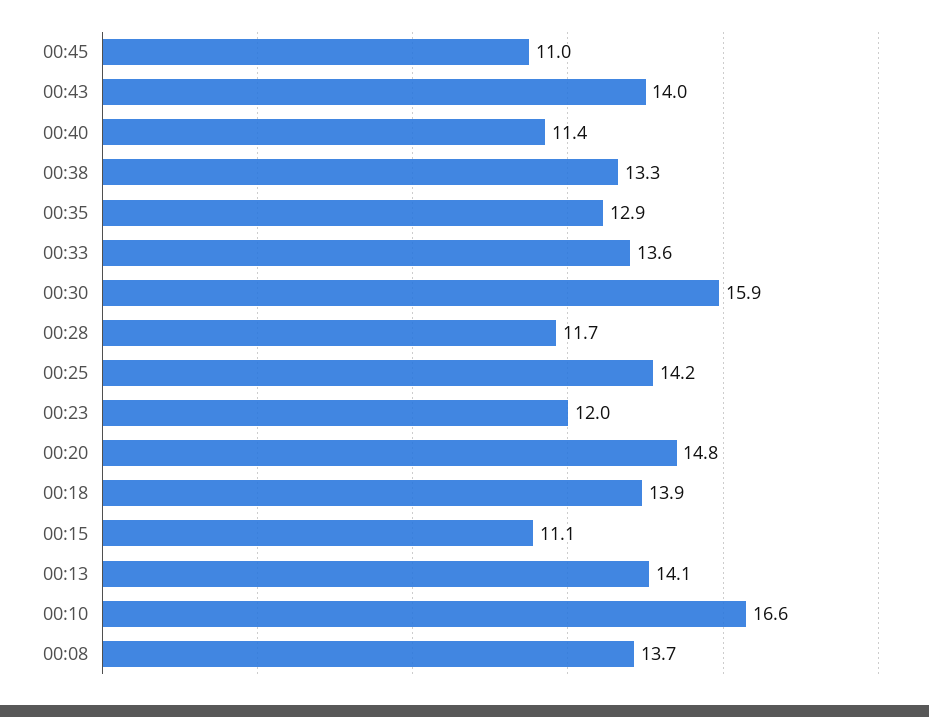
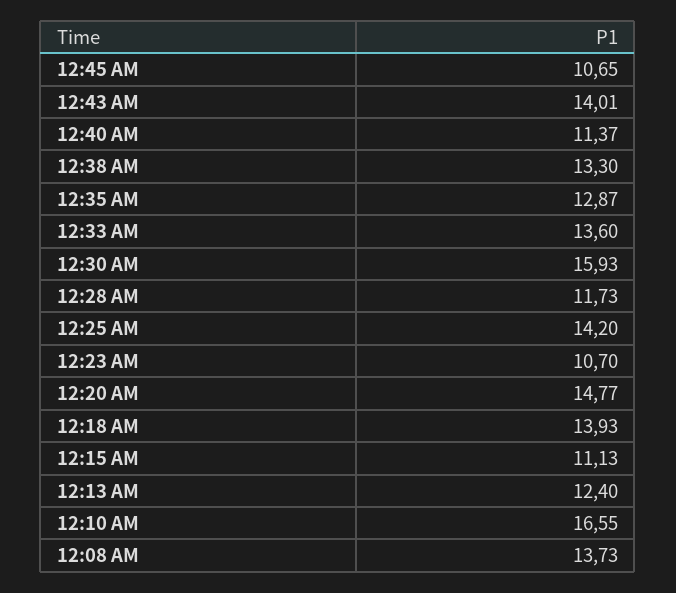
00:45: 11 -> 10.65
00:23: 12 -> 10.7
00:13: 14.1 -> 12.4

